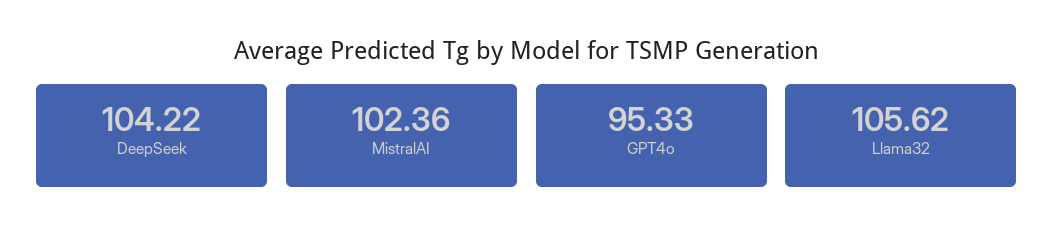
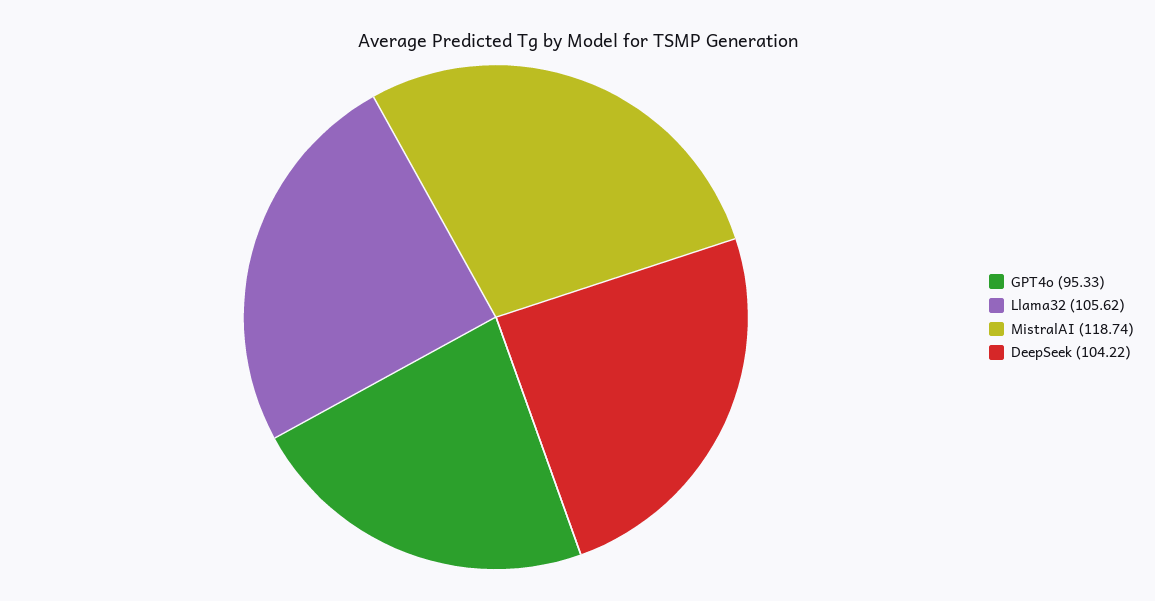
MistralAI: 102.36 -> 118.74

